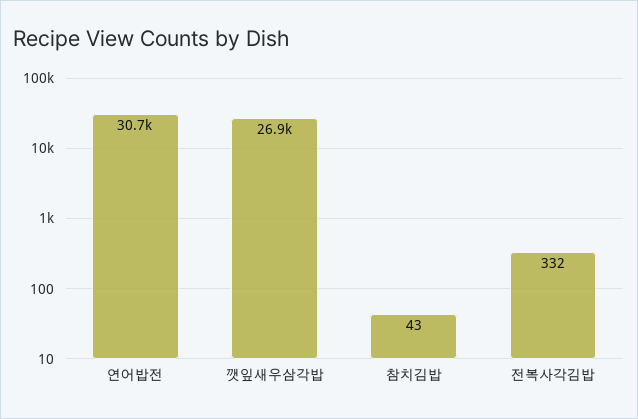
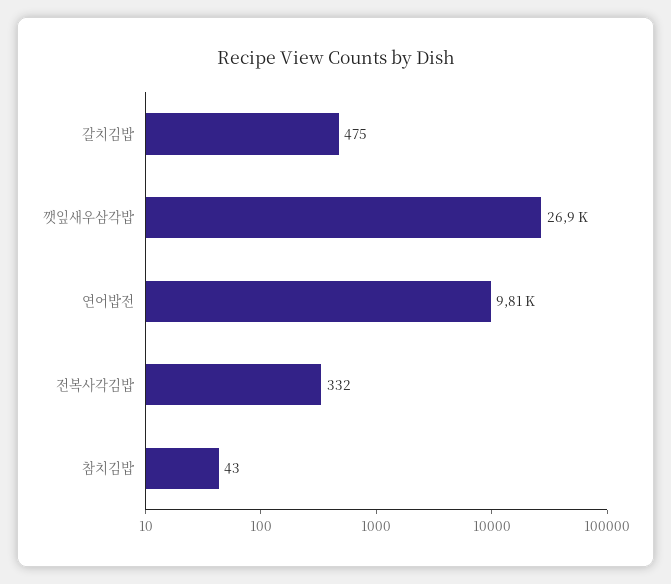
연어밥전: 30700 -> 9810
갈치김밥: none -> 475

